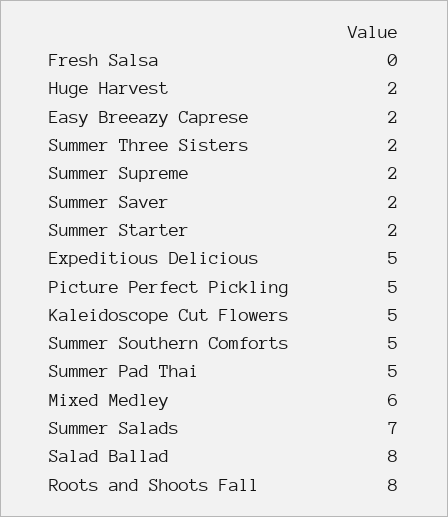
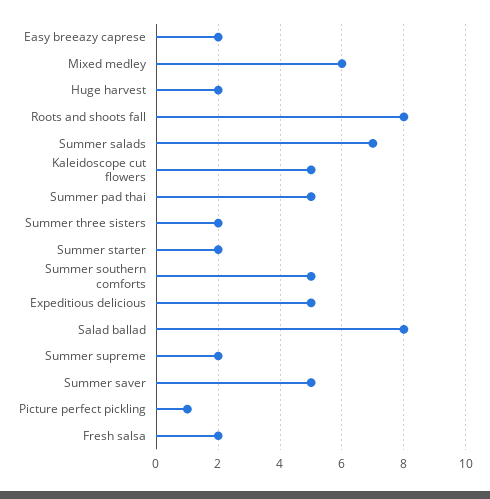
Fresh Salsa: 0 -> 2
Summer Saver: 2 -> 5
Picture Perfect Pickling: 5 -> 1

